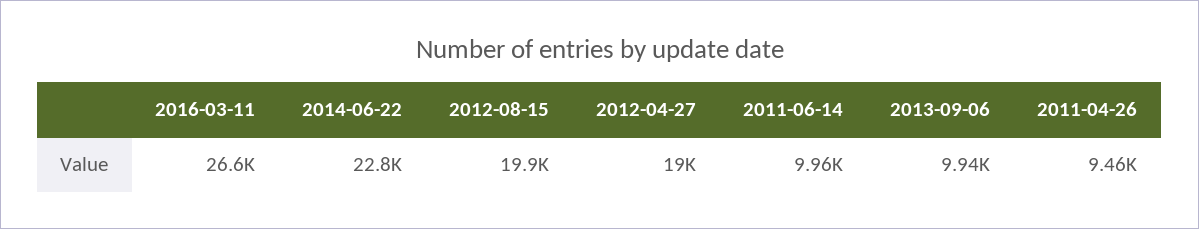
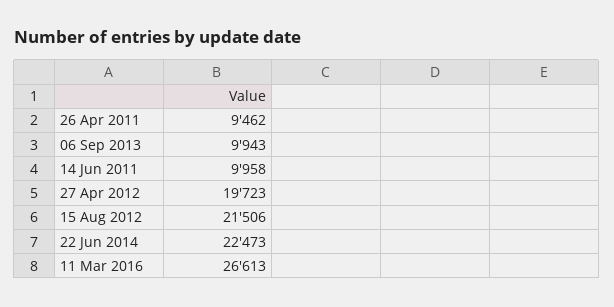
2014-06-22: 22800 -> 22473
2012-08-15: 19900 -> 21506
2012-04-27: 19000 -> 19723

